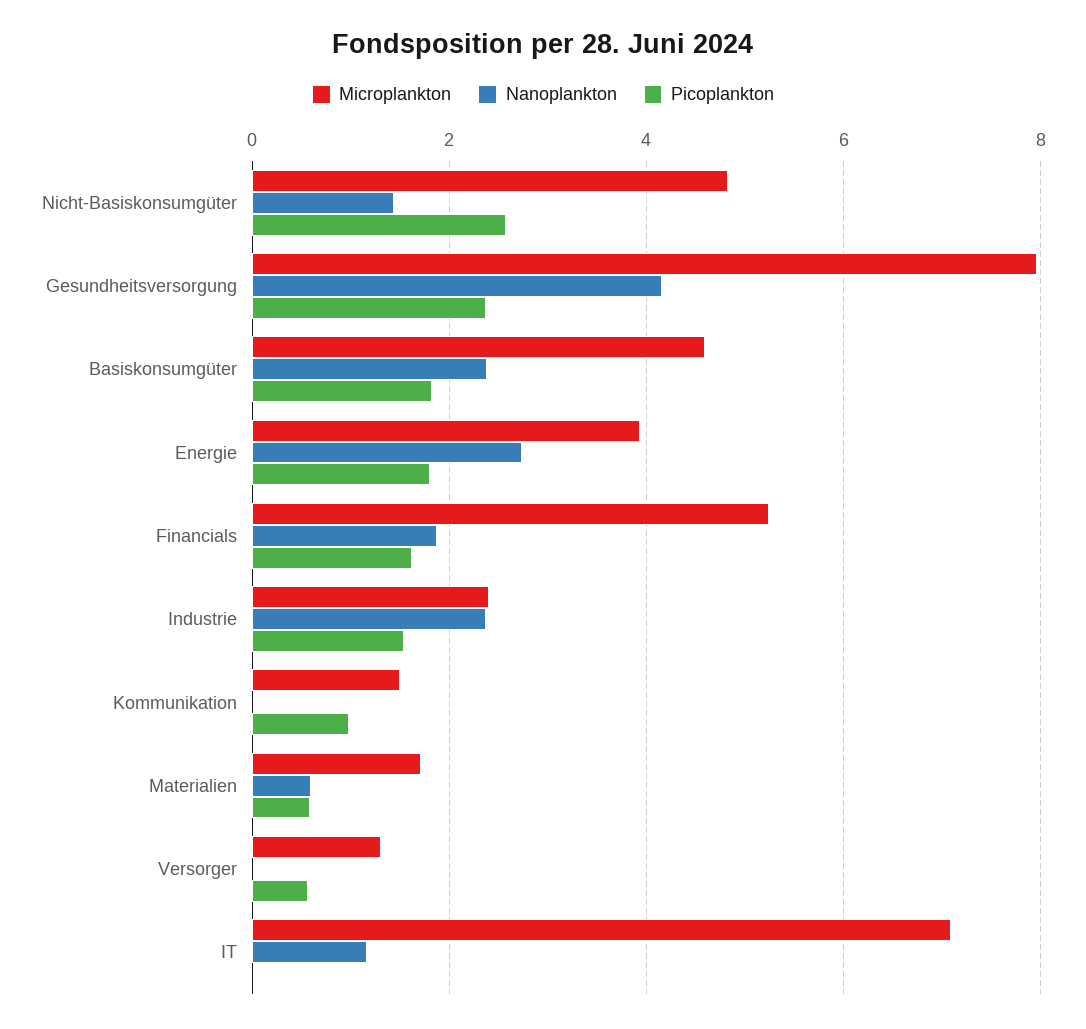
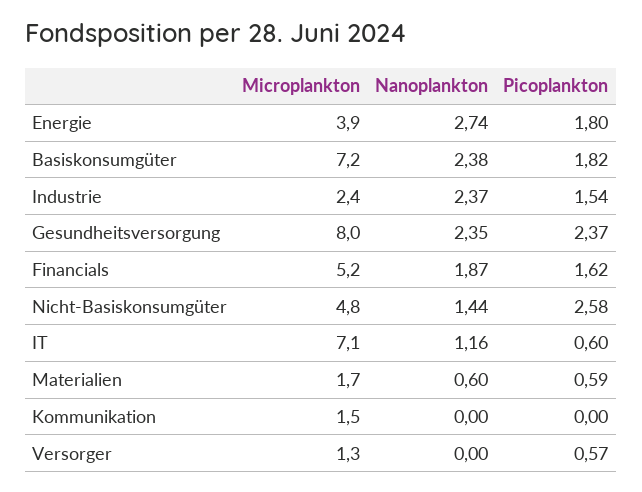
Nanoplankton, Gesundheitsversorgung: 4.2 -> 2.35
Microplankton, Basiskonsumgüter: 4.6 -> 7.2
Picoplankton, Kommunikation: 1 -> 0
Picoplankton, IT: 0 -> 0.6

